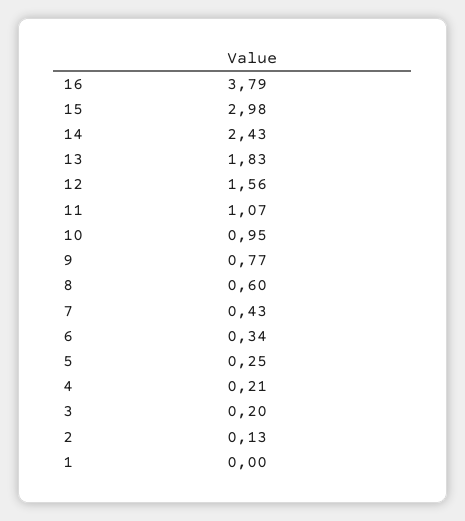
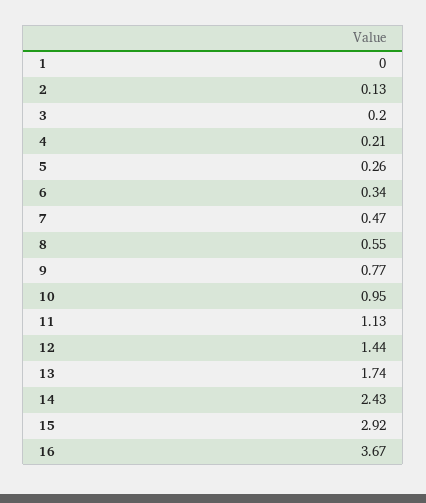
16: 3.79 -> 3.67
15: 2.98 -> 2.92
13: 1.83 -> 1.74
12: 1.56 -> 1.44
11: 1.07 -> 1.13
8: 0.6 -> 0.55
7: 0.43 -> 0.47
5: 0.25 -> 0.26

